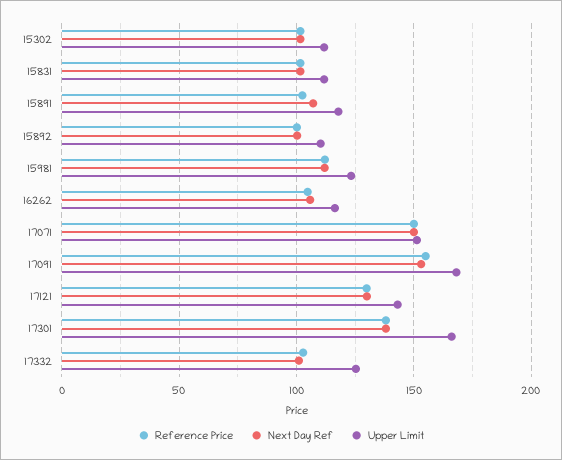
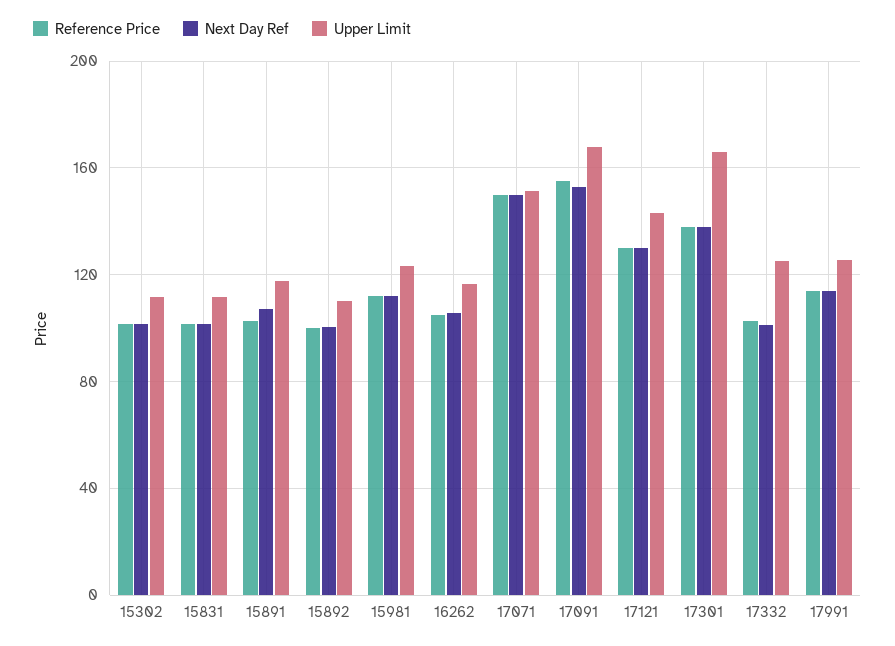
Reference Price, 17991: none -> 115
Next Day Ref, 17991: none -> 115
Upper Limit, 17991: none -> 125

